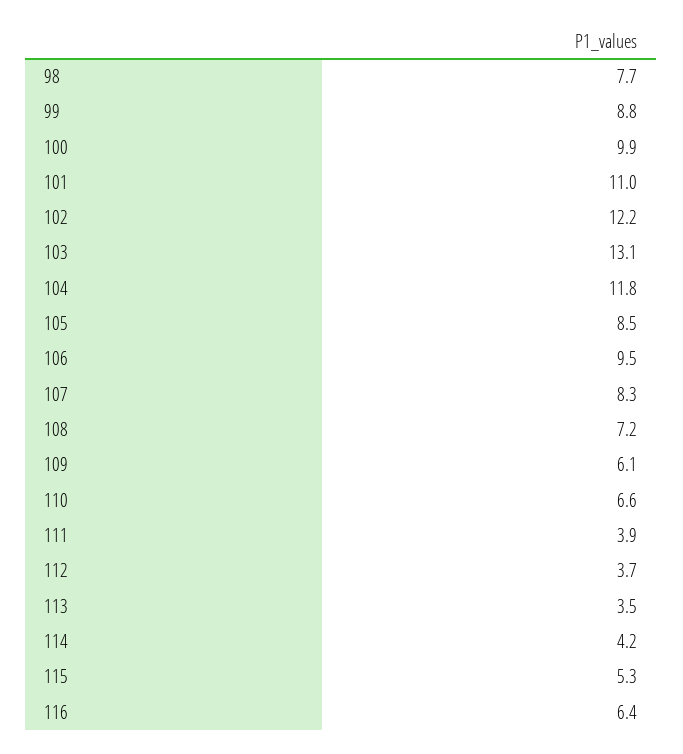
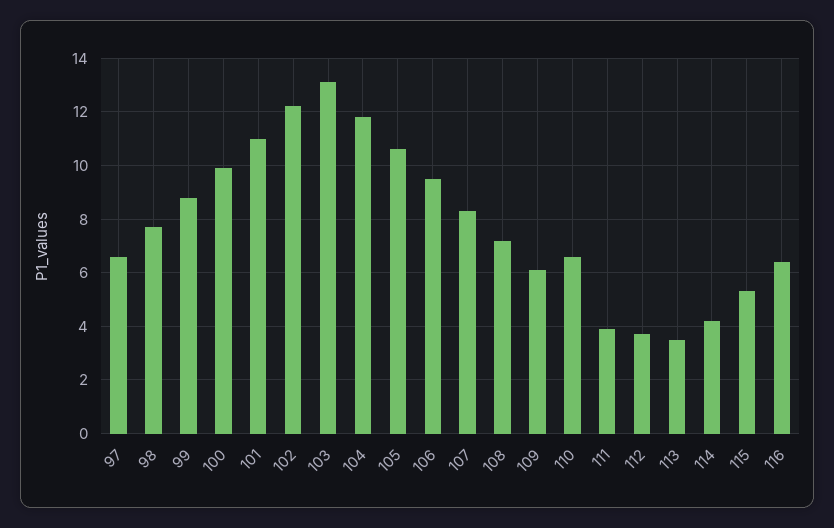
105: 8.5 -> 10.5
97: none -> 6.5

